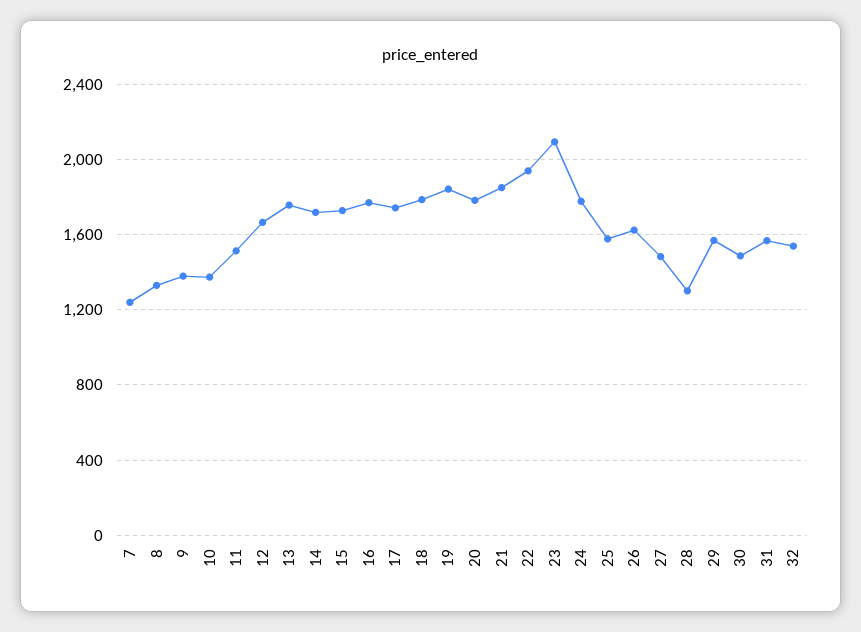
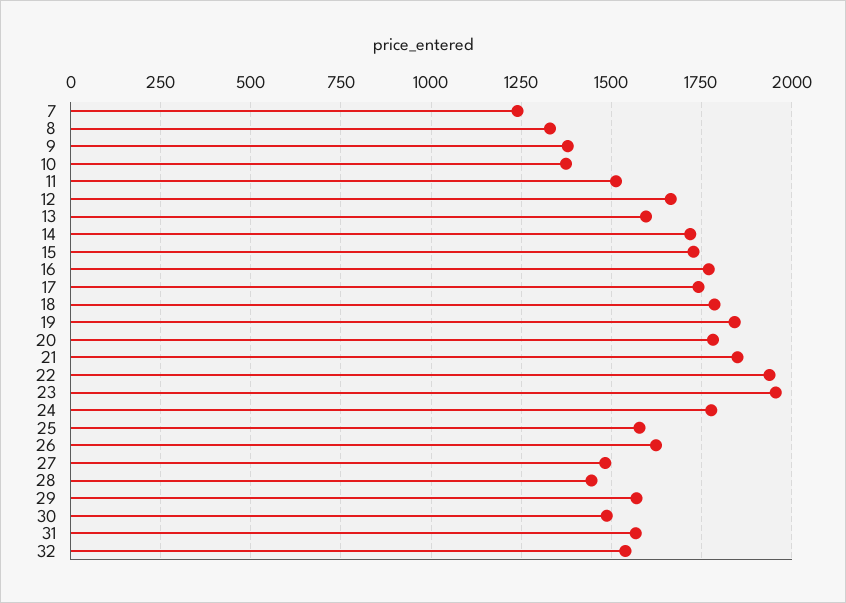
13: 1750 -> 1600
23: 2100 -> 1950
28: 1300 -> 1450

